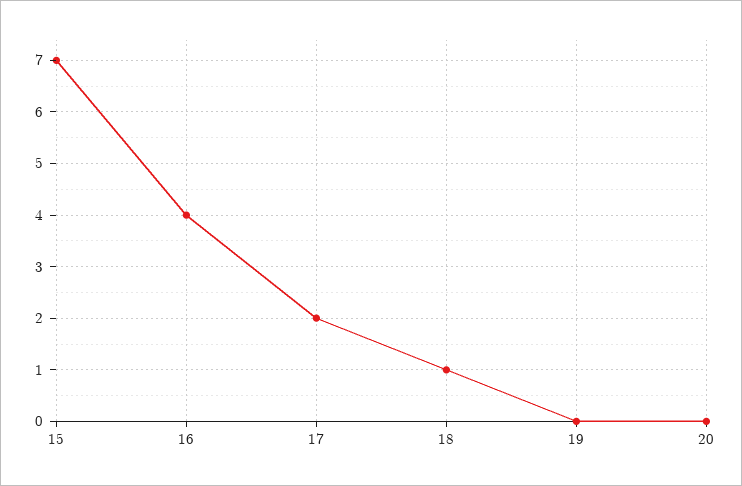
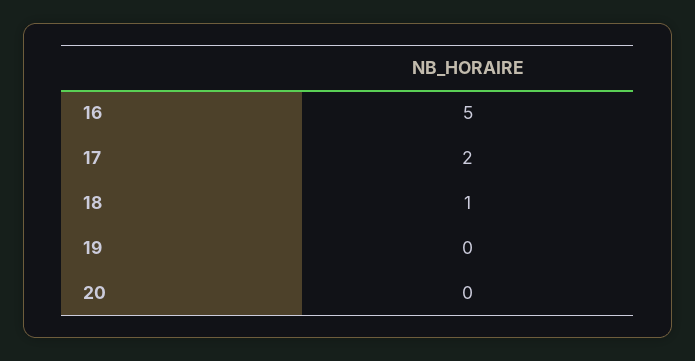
15: 7 -> none
16: 4 -> 5

